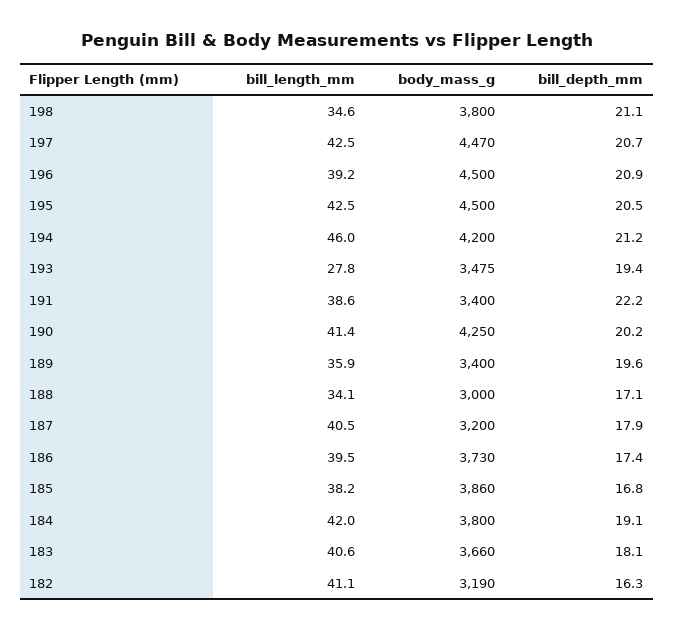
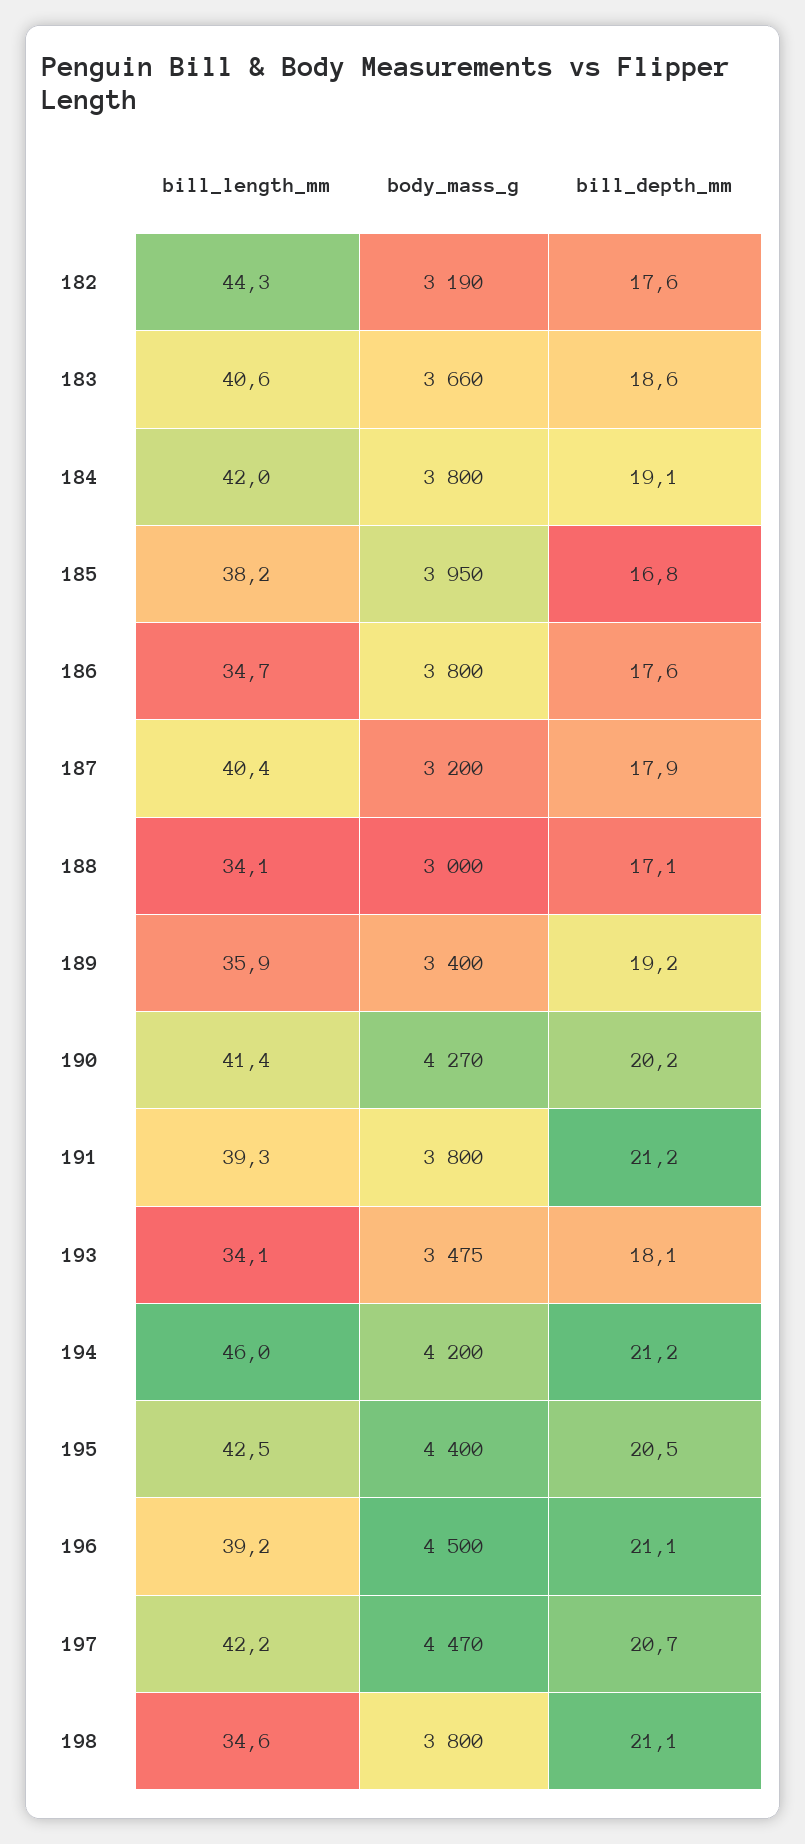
bill_length_mm, 197: 42.5 -> 42.2
bill_depth_mm, 196: 20.9 -> 21.1
body_mass_g, 195: 4500 -> 4400
bill_length_mm, 193: 27.8 -> 34.1
bill_depth_mm, 193: 19.4 -> 18.1
bill_length_mm, 191: 38.6 -> 39.3
body_mass_g, 191: 3400 -> 3800
bill_depth_mm, 191: 22.2 -> 21.2
body_mass_g, 190: 4250 -> 4270
bill_depth_mm, 189: 19.6 -> 19.2
bill_length_mm, 187: 40.5 -> 40.4
bill_length_mm, 186: 39.5 -> 34.7
body_mass_g, 186: 3730 -> 3800
bill_depth_mm, 186: 17.4 -> 17.6
body_mass_g, 185: 3860 -> 3950
bill_depth_mm, 183: 18.1 -> 18.6
bill_length_mm, 182: 41.1 -> 44.3
bill_depth_mm, 182: 16.3 -> 17.6

